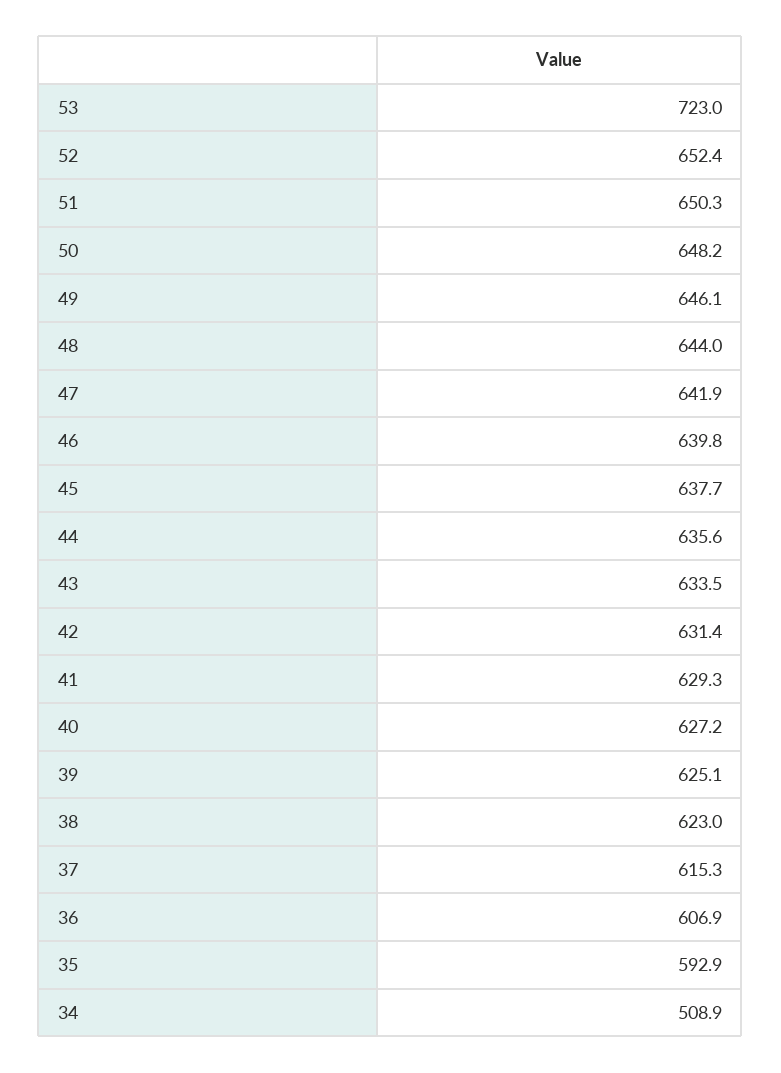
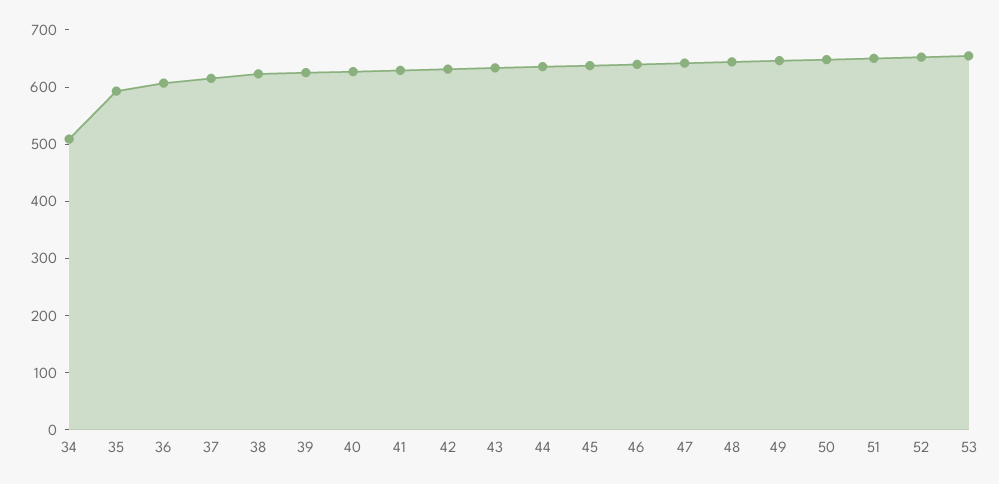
53: 723 -> 660

